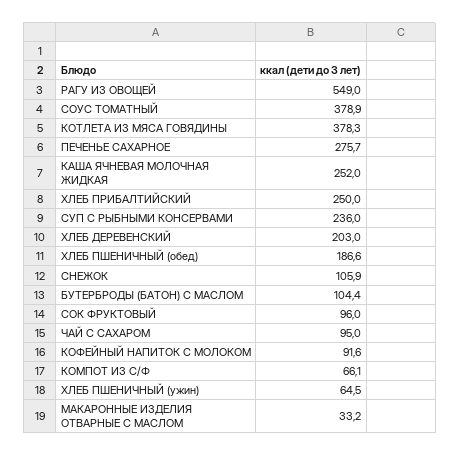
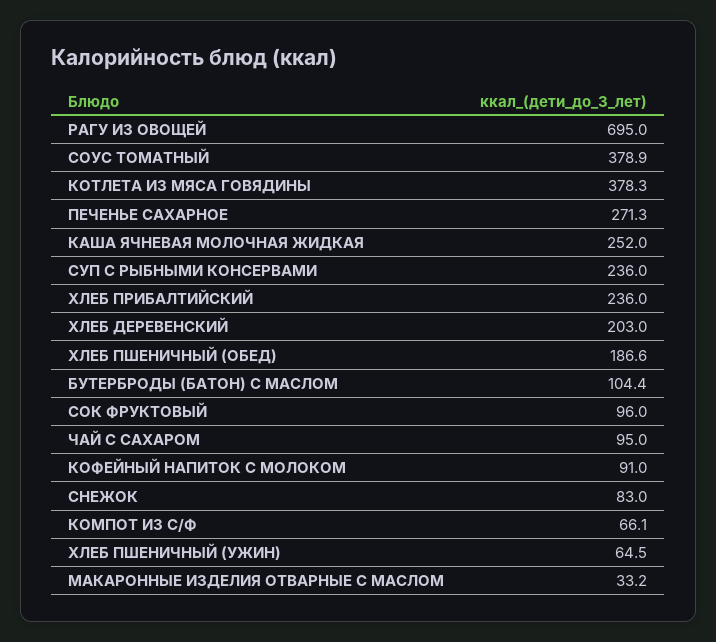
РАГУ ИЗ ОВОЩЕЙ: 549 -> 695
ПЕЧЕНЬЕ САХАРНОЕ: 275.7 -> 271.3
ХЛЕБ ПРИБАЛТИЙСКИЙ: 250 -> 236
СНЕЖОК: 105.9 -> 83
КОФЕЙНЫЙ НАПИТОК С МОЛОКОМ: 91.6 -> 91

